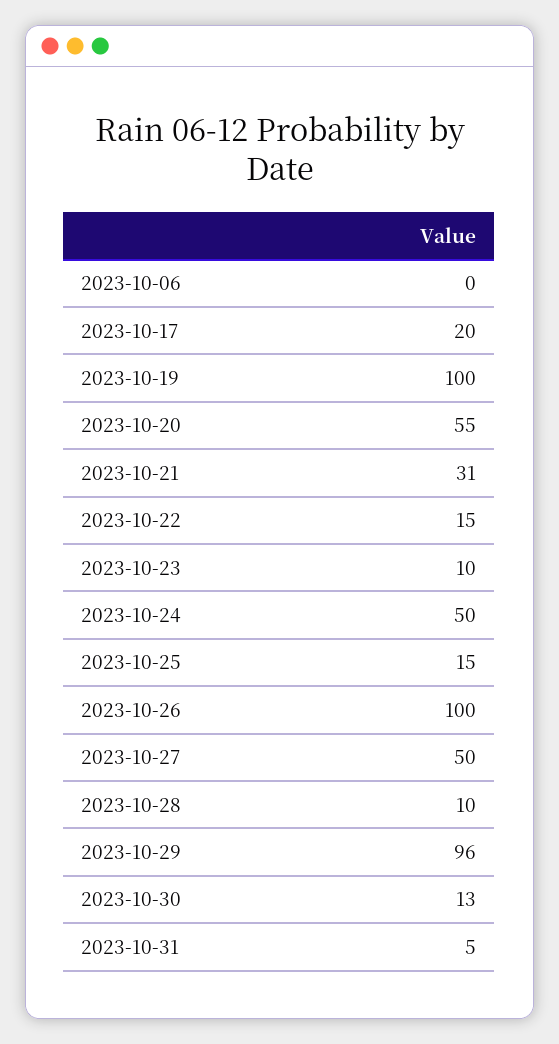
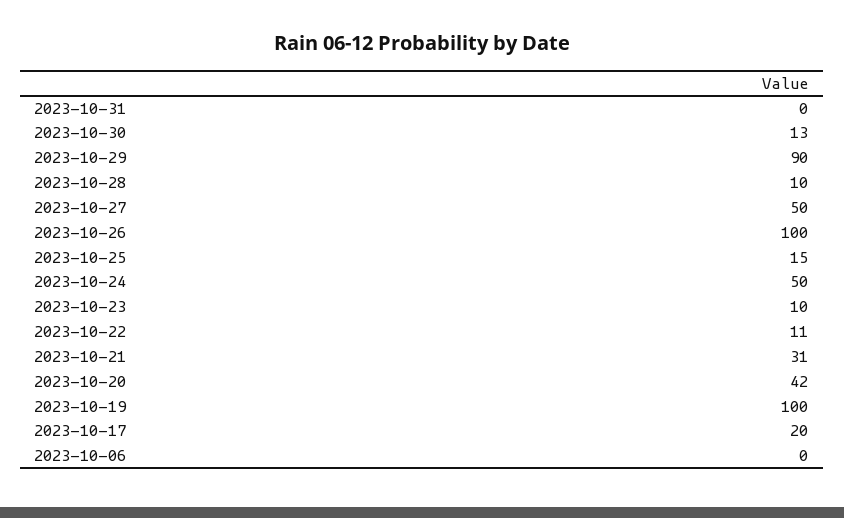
2023-10-20: 55 -> 42
2023-10-22: 15 -> 11
2023-10-29: 96 -> 90
2023-10-31: 5 -> 0

